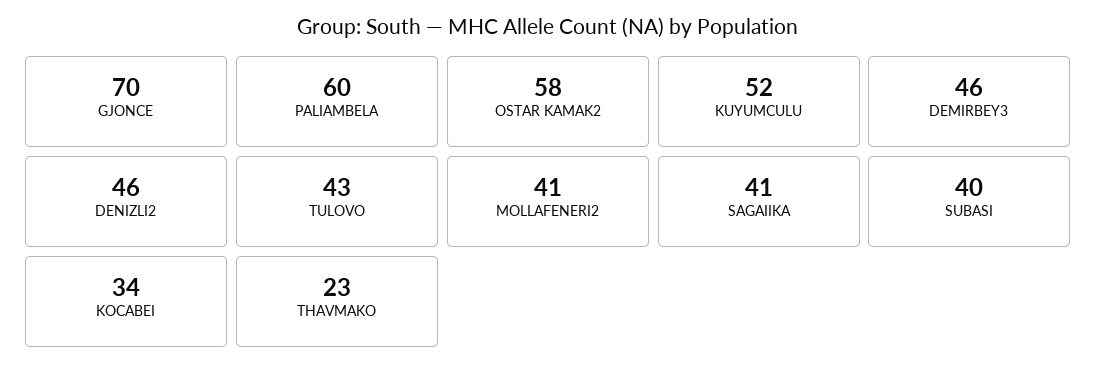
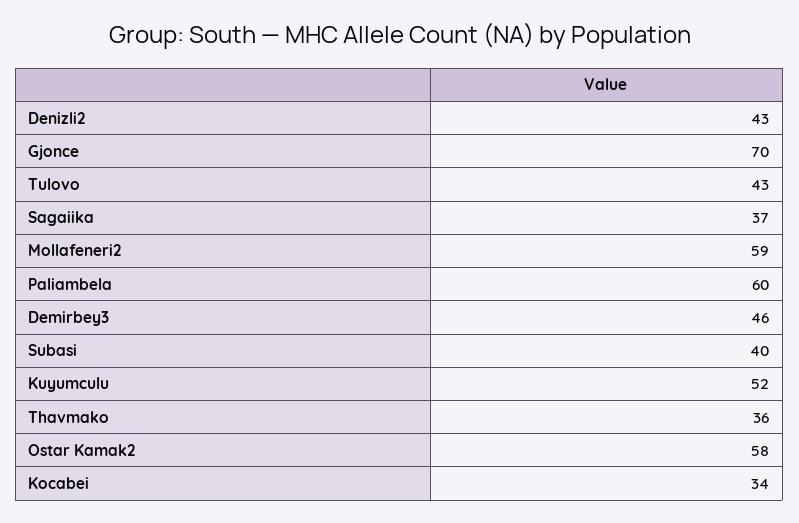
DENIZLI2: 46 -> 43
MOLLAFENERI2: 41 -> 59
SAGAIIKA: 41 -> 37
THAVMAKO: 23 -> 36

